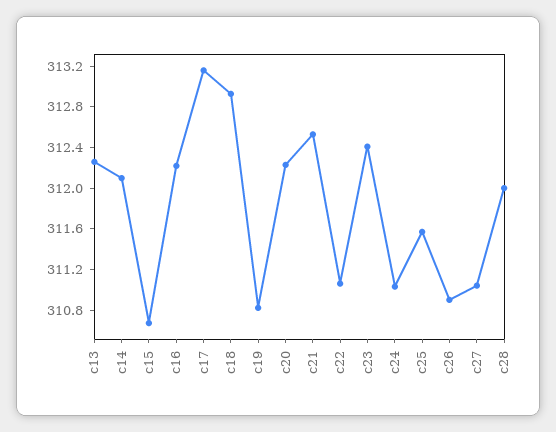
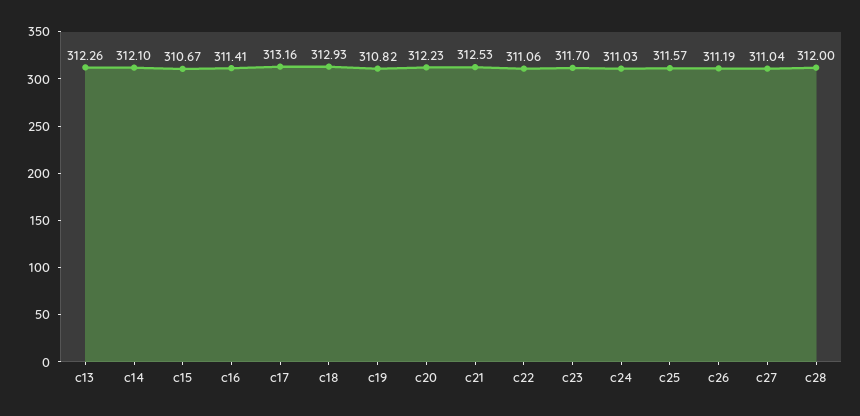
c16: 312.2 -> 311.41
c23: 312.4 -> 311.7
c26: 310.9 -> 311.19

